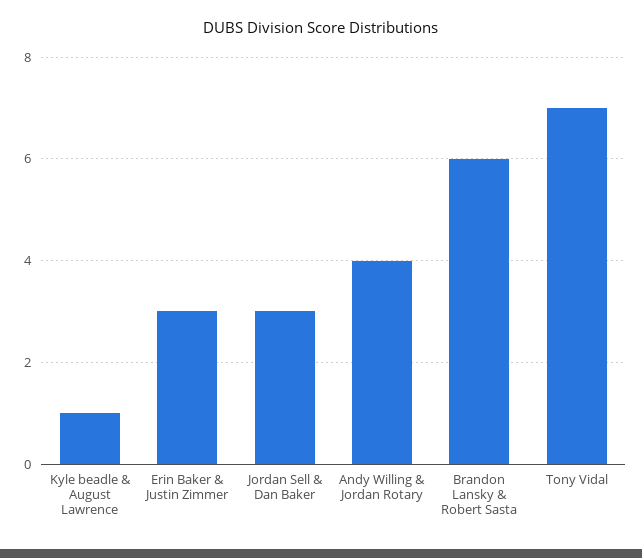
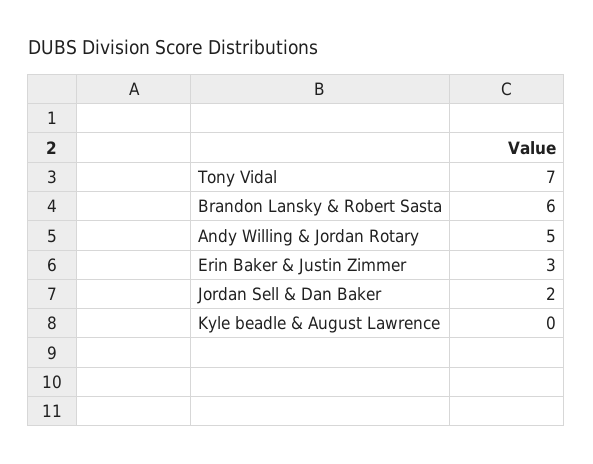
Kyle beadle & August Lawrence: 1 -> 0
Jordan Sell & Dan Baker: 3 -> 2
Andy Willing & Jordan Rotary: 4 -> 5

